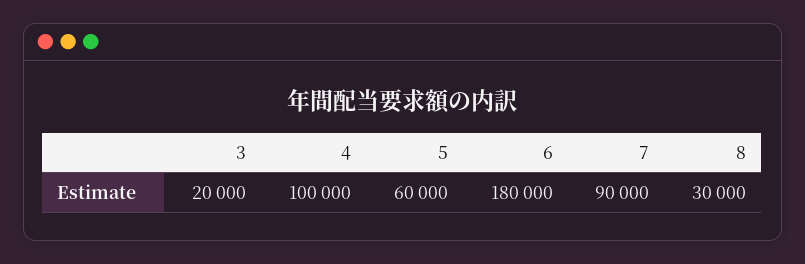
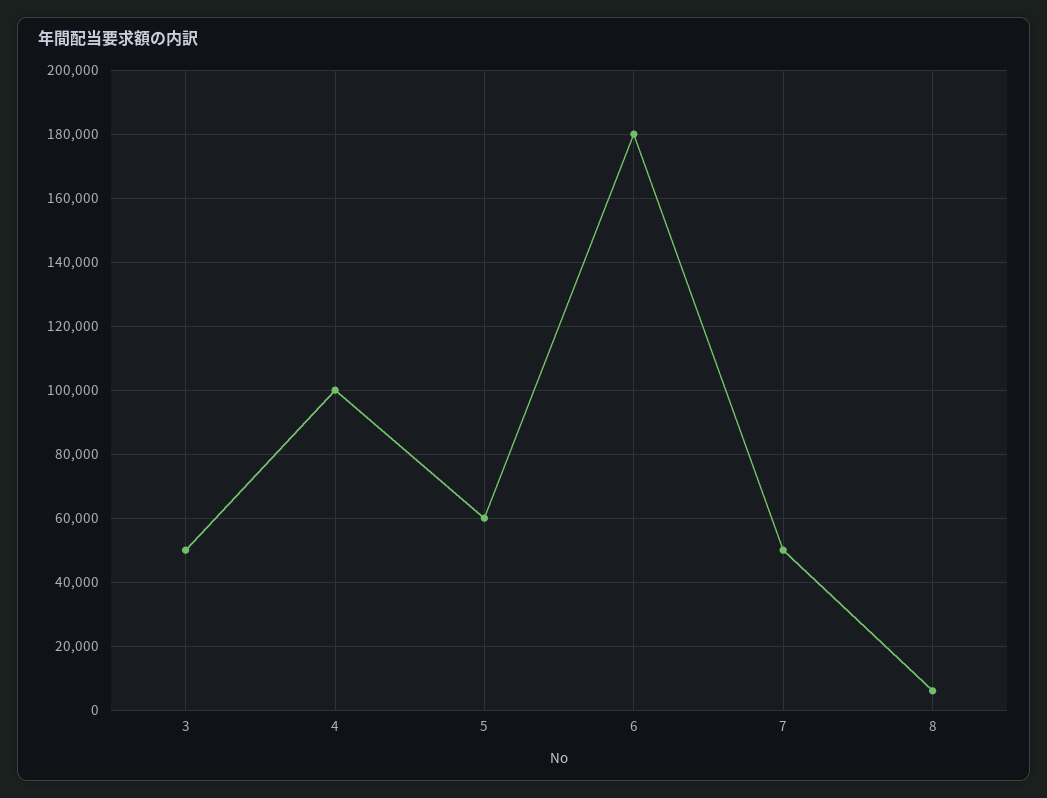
3: 20000 -> 50000
7: 90000 -> 50000
8: 30000 -> 6000

